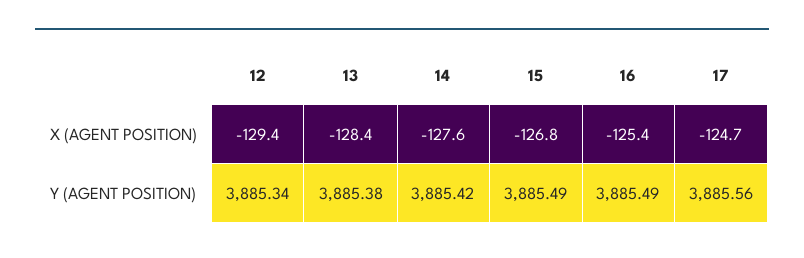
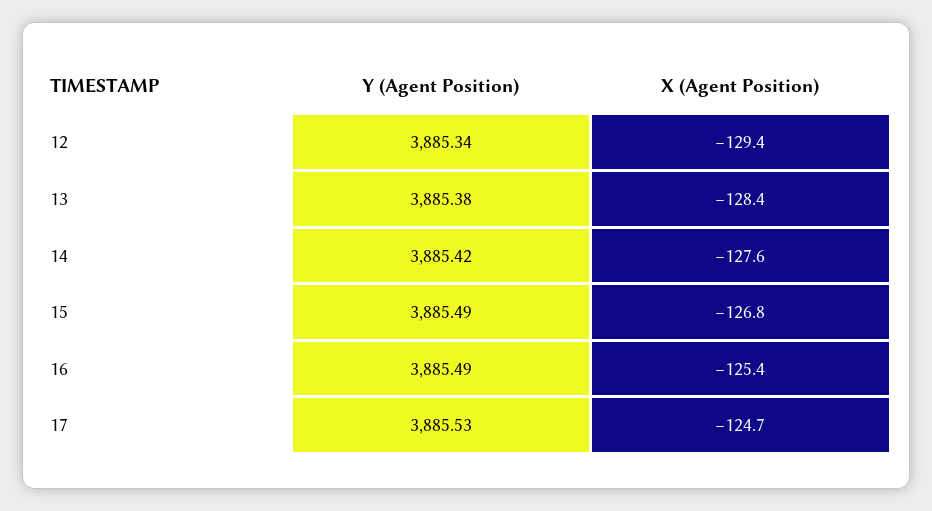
17, Y (AGENT POSITION): 3885.56 -> 3885.53

